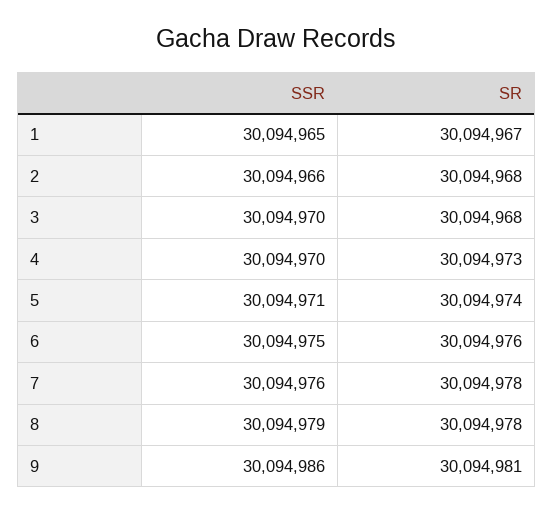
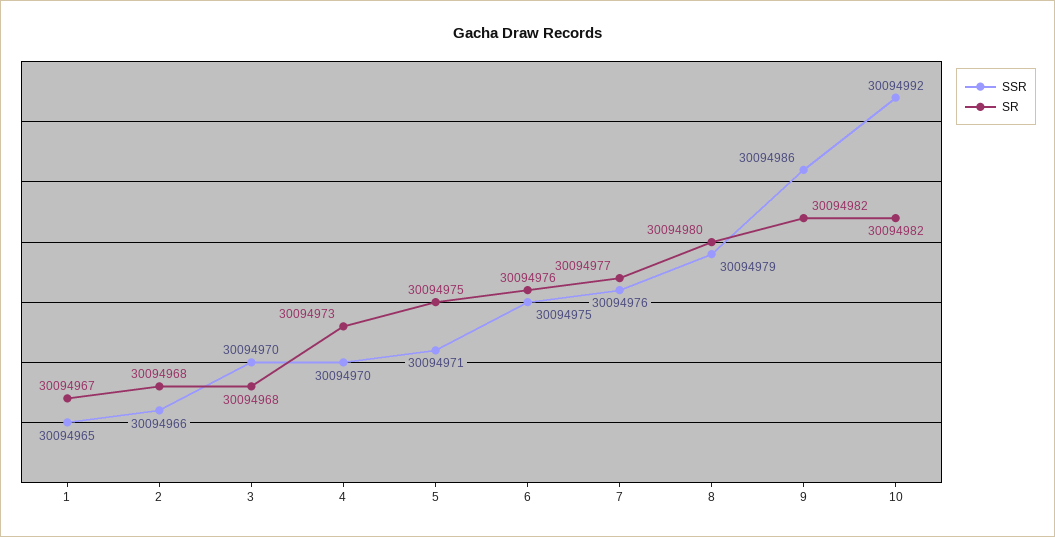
SR, 5: 30094974 -> 30094975
SR, 7: 30094978 -> 30094977
SR, 8: 30094978 -> 30094980
SR, 9: 30094981 -> 30094982
SSR, 10: none -> 30094992
SR, 10: none -> 30094982

